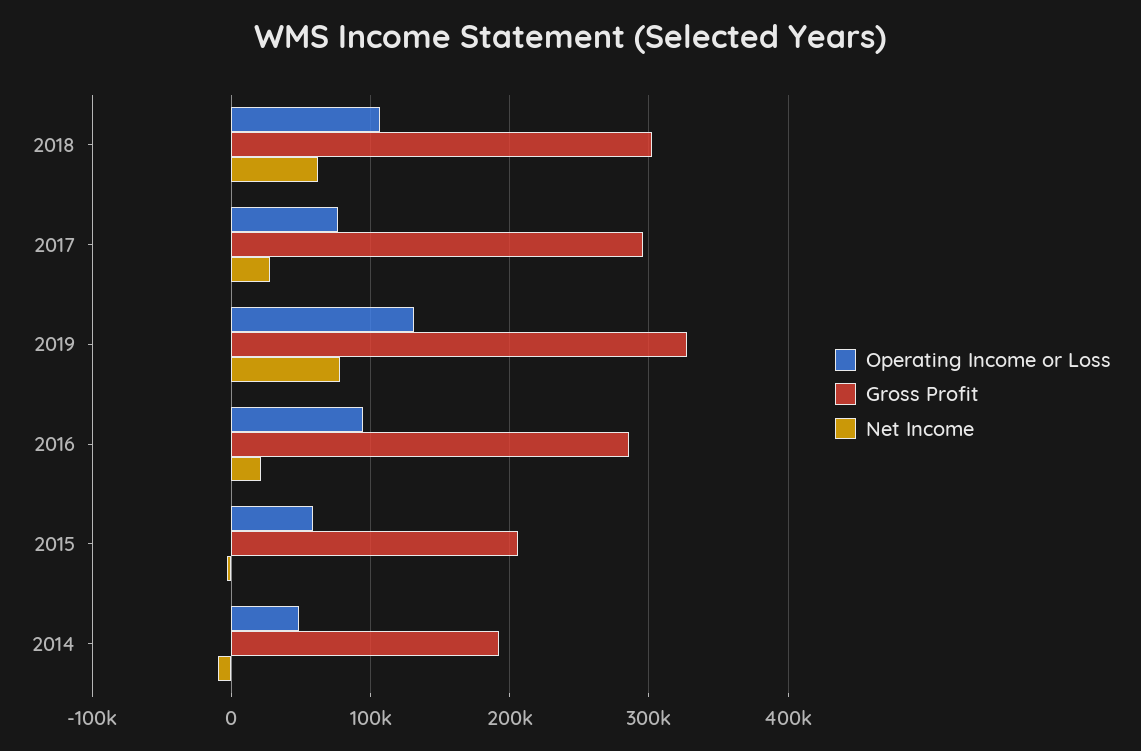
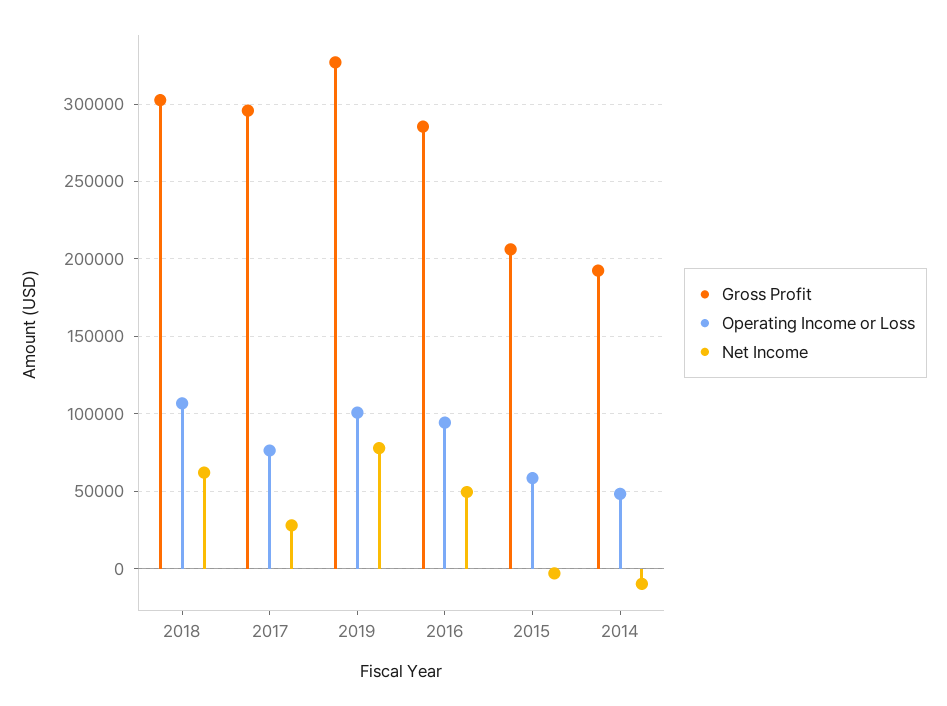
Operating Income or Loss, 2019: 130000 -> 100000
Net Income, 2016: 20000 -> 50000

